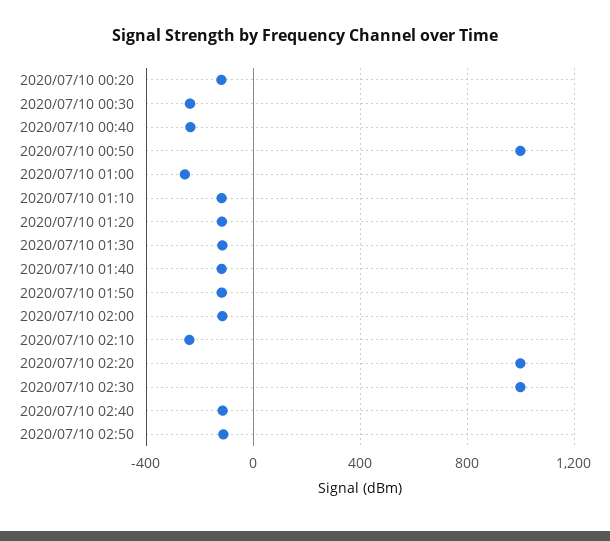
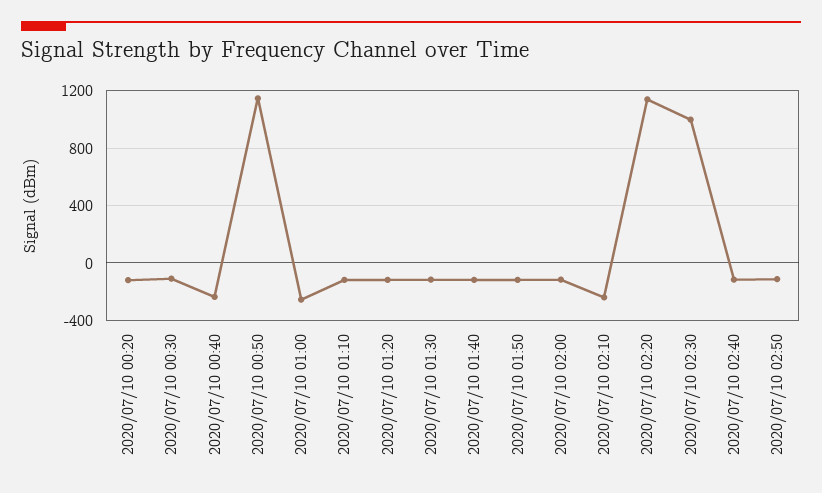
2020/07/10 00:30: -250 -> -100
2020/07/10 00:50: 1000 -> 1150
2020/07/10 02:20: 1000 -> 1150

